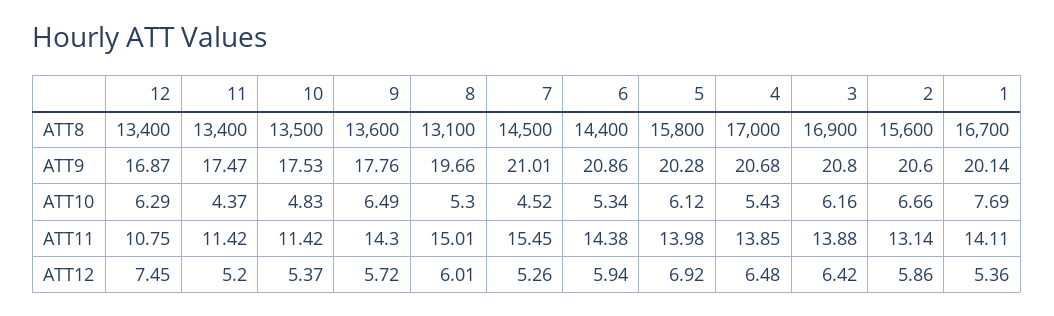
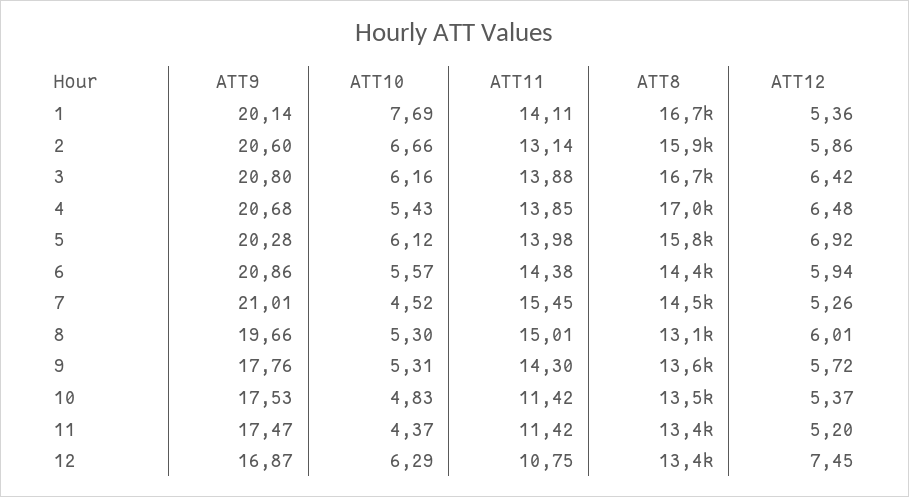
3, ATT8: 16900 -> 16700
2, ATT8: 15600 -> 15900
9, ATT10: 6.49 -> 5.31
6, ATT10: 5.34 -> 5.57

